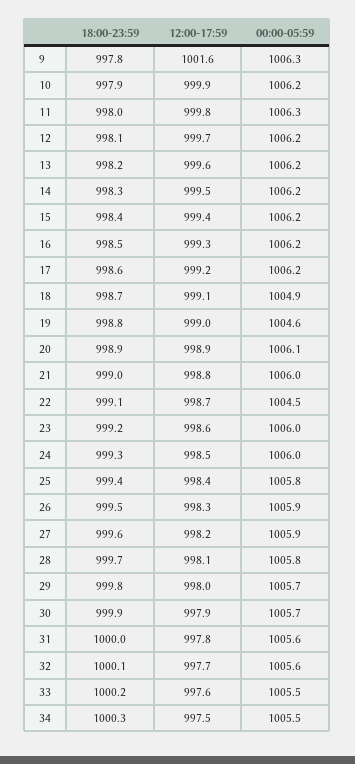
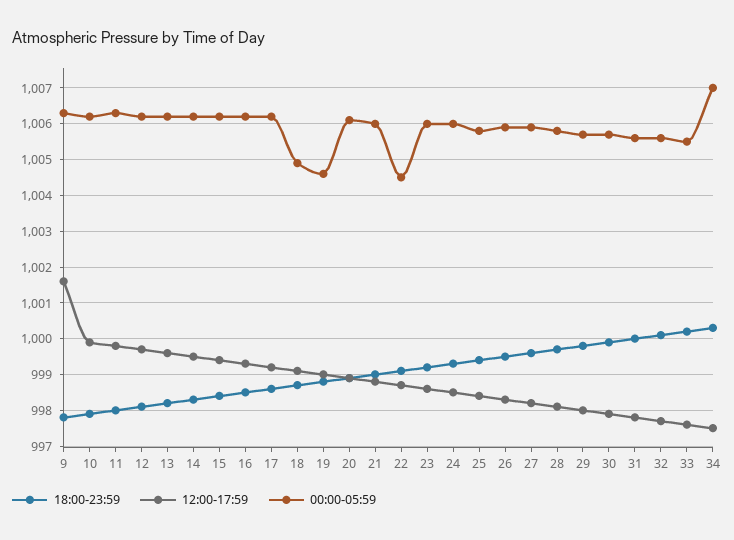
00:00-05:59, 34: 1005.5 -> 1007

